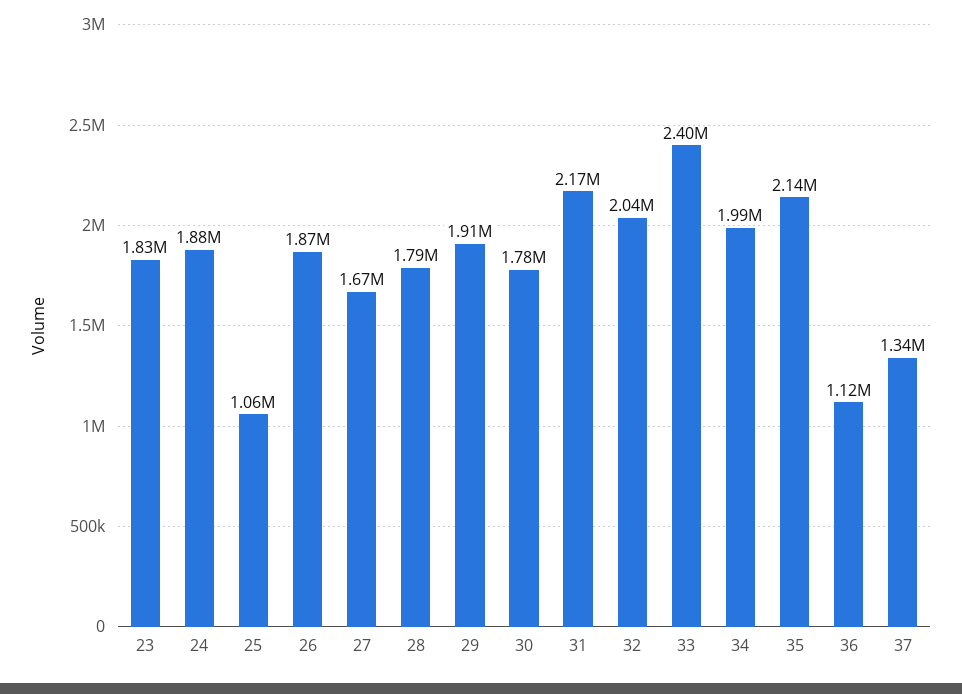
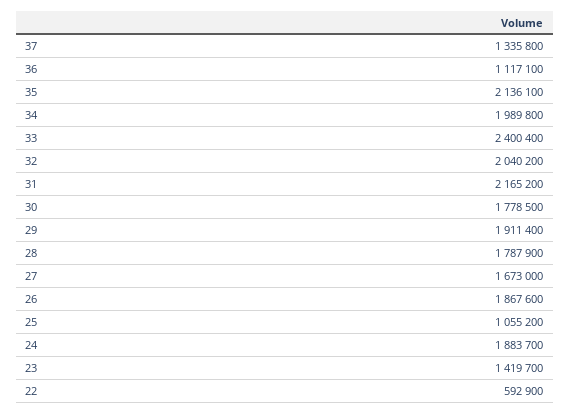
23: 1830000 -> 1419700
22: none -> 592900

